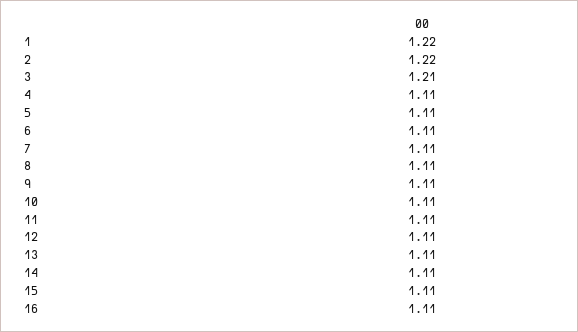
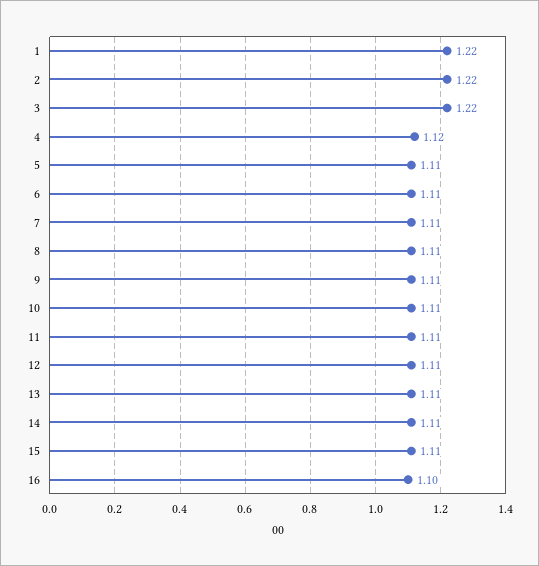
3: 1.21 -> 1.22
4: 1.11 -> 1.12
16: 1.11 -> 1.1

